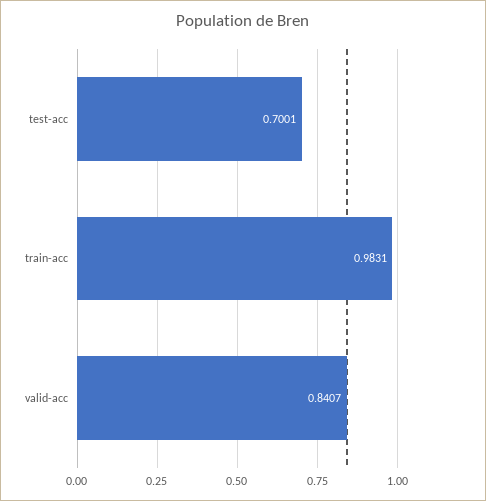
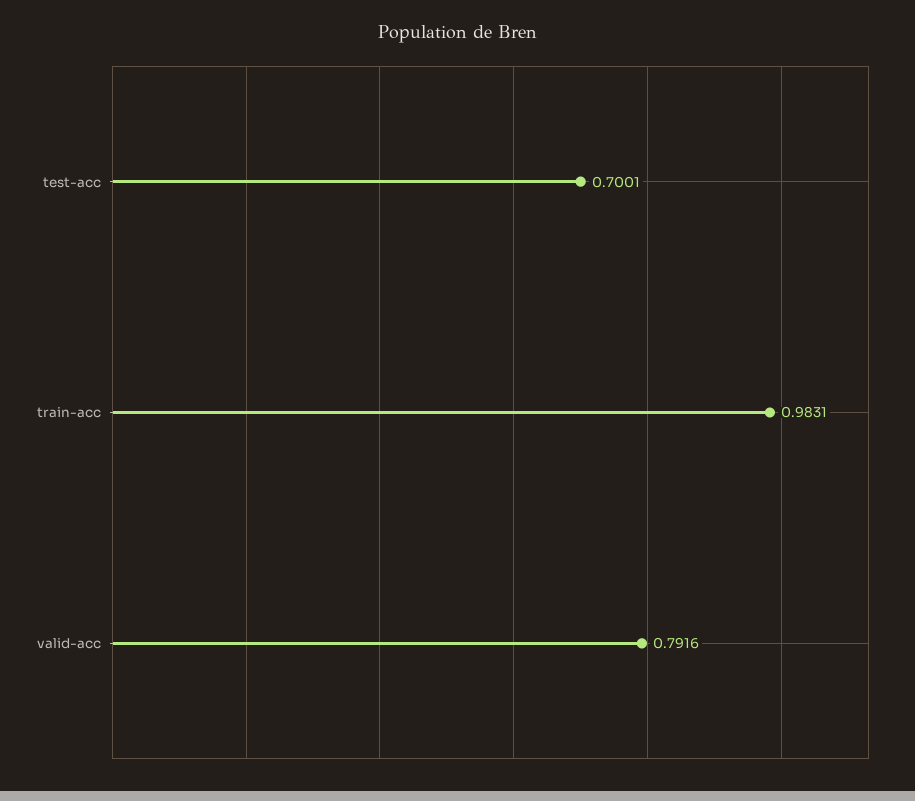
valid-acc: 0.8407 -> 0.7916

